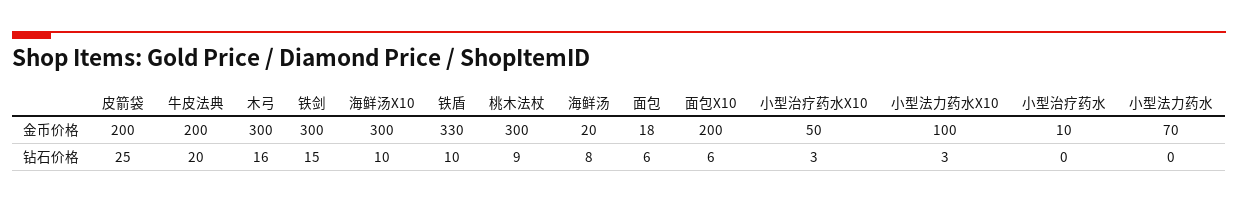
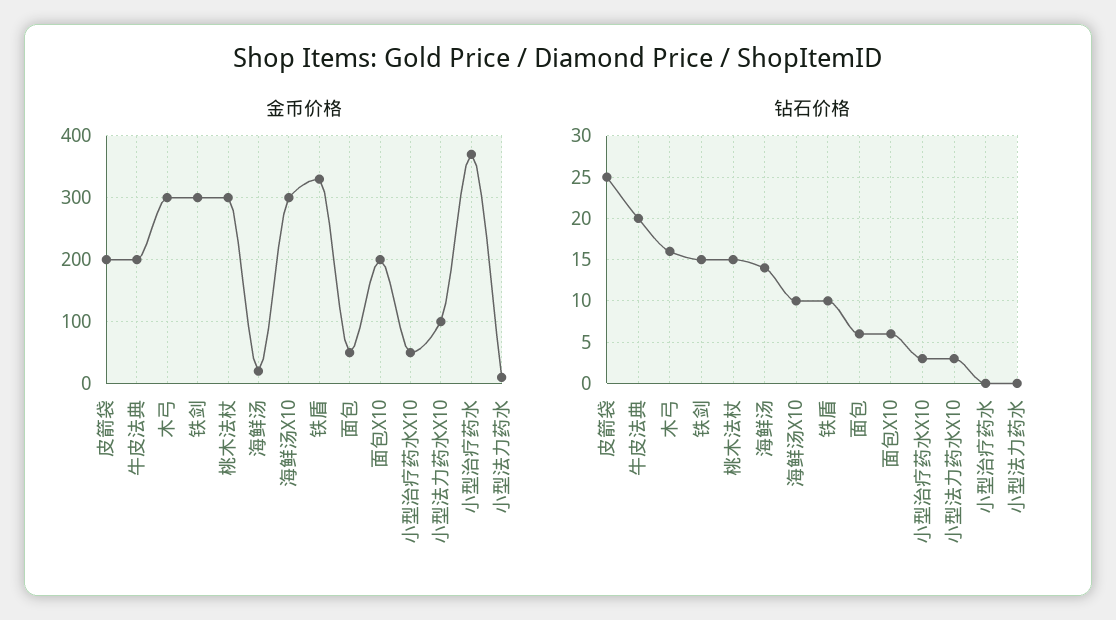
金币价格, 面包: 18 -> 50
金币价格, 小型治疗药水: 10 -> 370
金币价格, 小型法力药水: 70 -> 10
钻石价格, 桃木法杖: 9 -> 15
钻石价格, 海鲜汤: 8 -> 14

